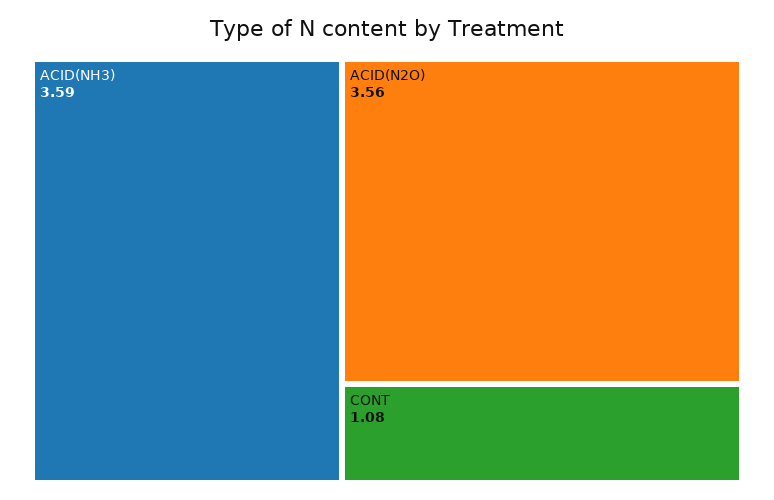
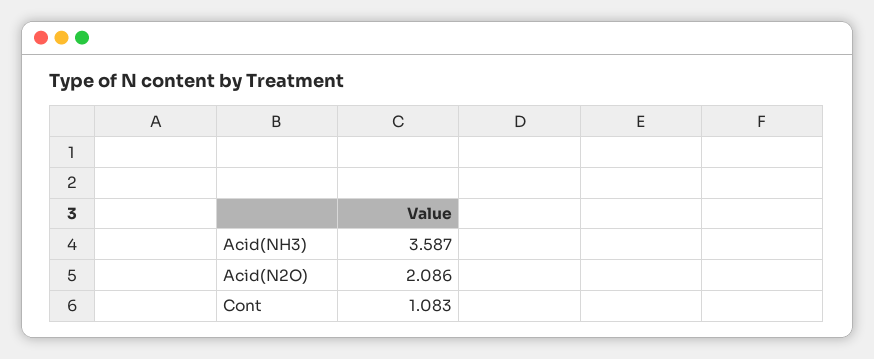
ACID(N2O): 3.56 -> 2.086

